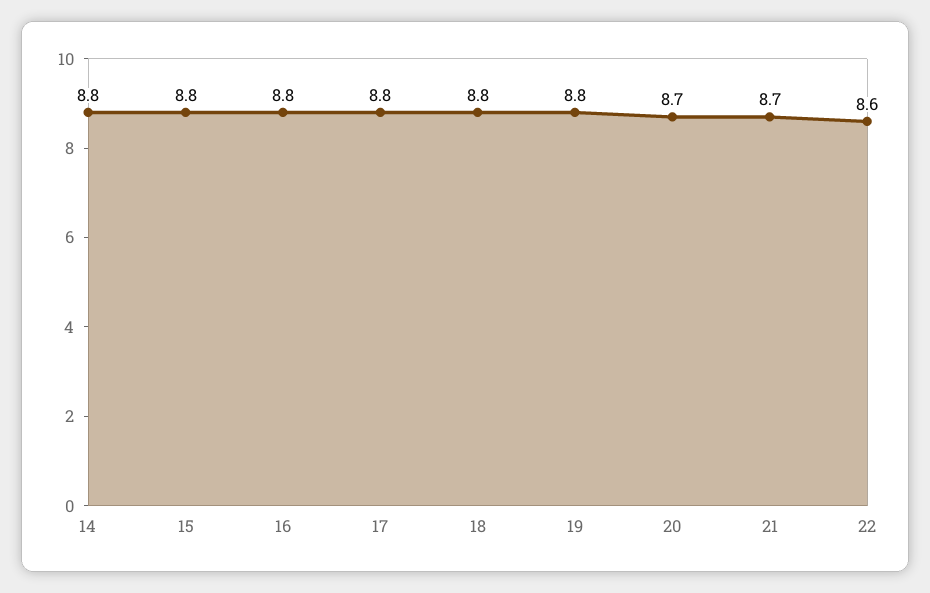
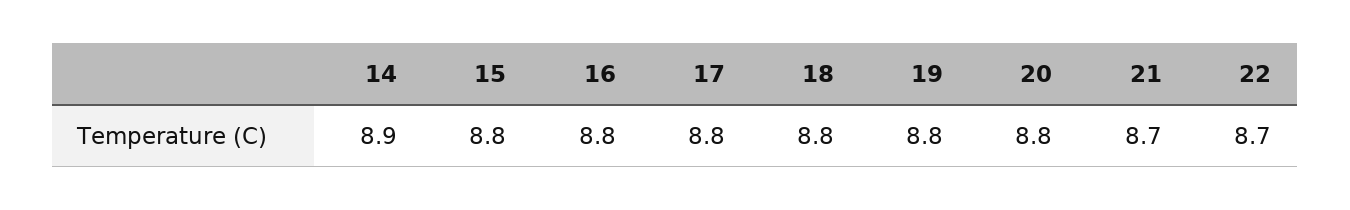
14: 8.8 -> 8.9
20: 8.7 -> 8.8
22: 8.6 -> 8.7

